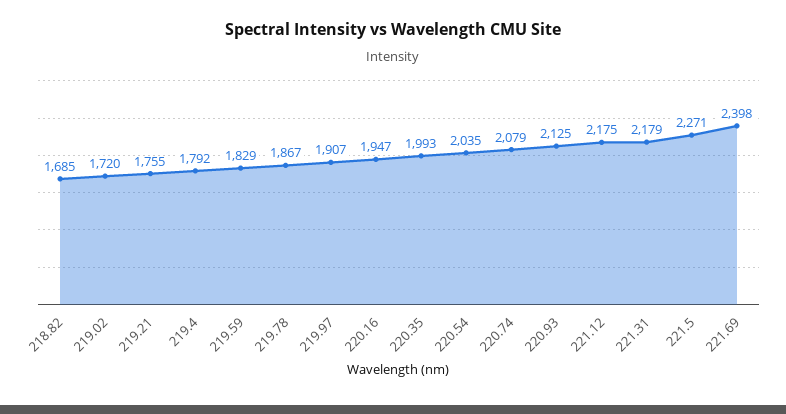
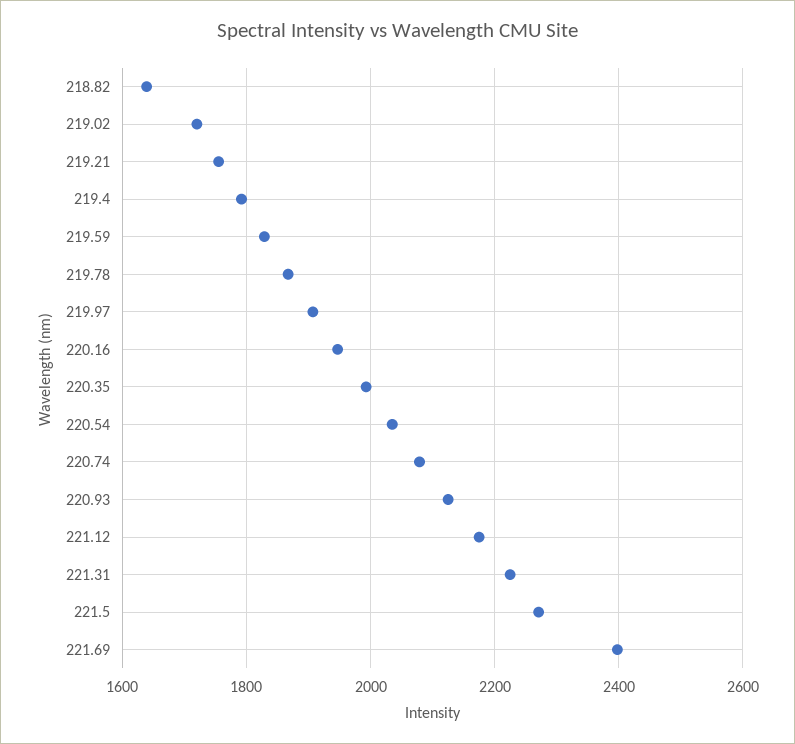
218.82: 1685 -> 1640
221.31: 2179 -> 2220

